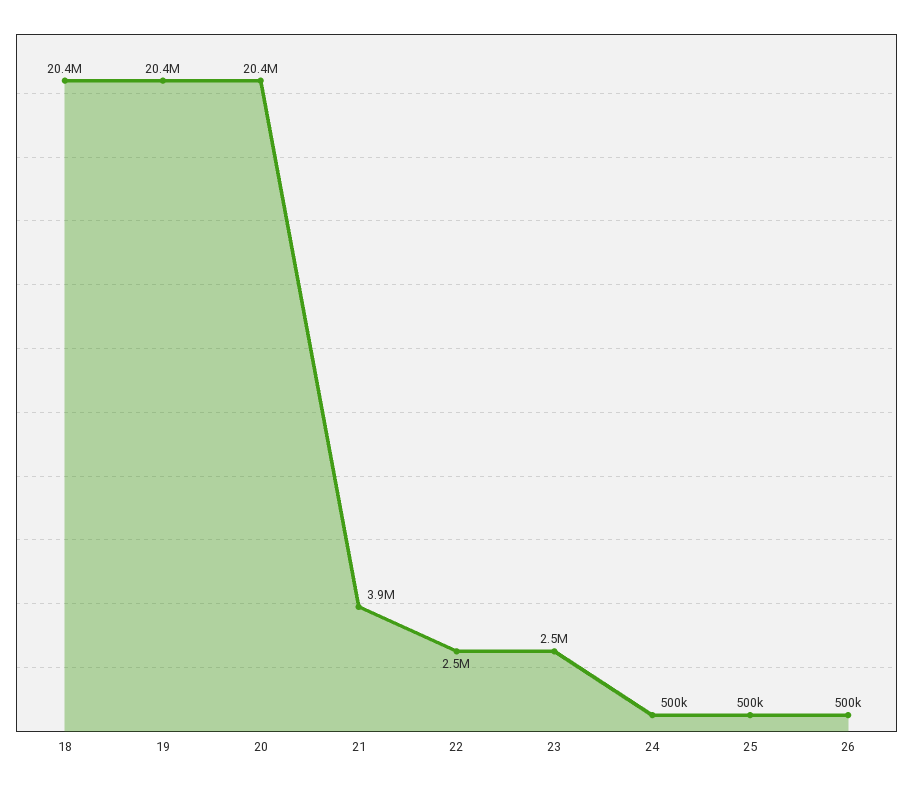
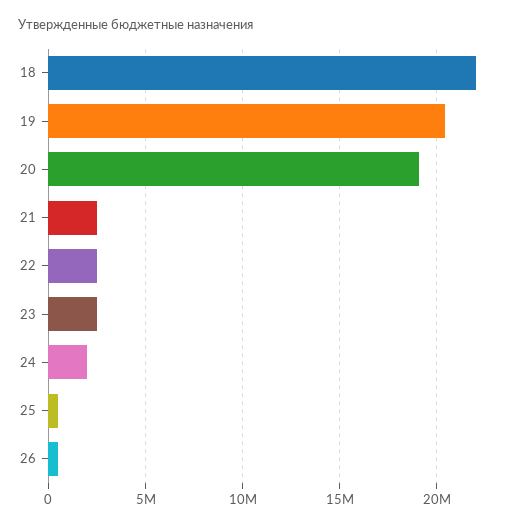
18: 20400000 -> 22000000
20: 20400000 -> 19000000
21: 3900000 -> 2500000
24: 500000 -> 2000000

